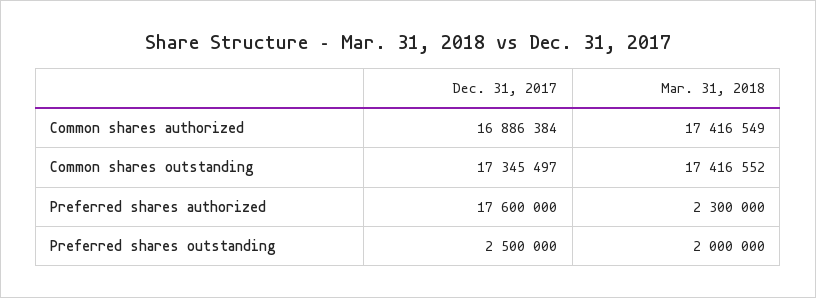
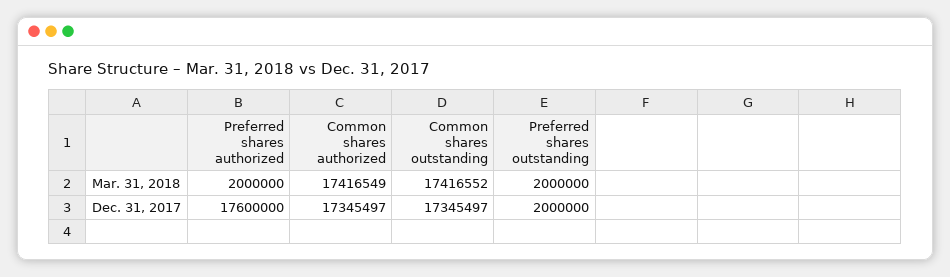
Dec. 31, 2017, Common shares authorized: 16886384 -> 17345497
Mar. 31, 2018, Preferred shares authorized: 2300000 -> 2000000
Dec. 31, 2017, Preferred shares outstanding: 2500000 -> 2000000

